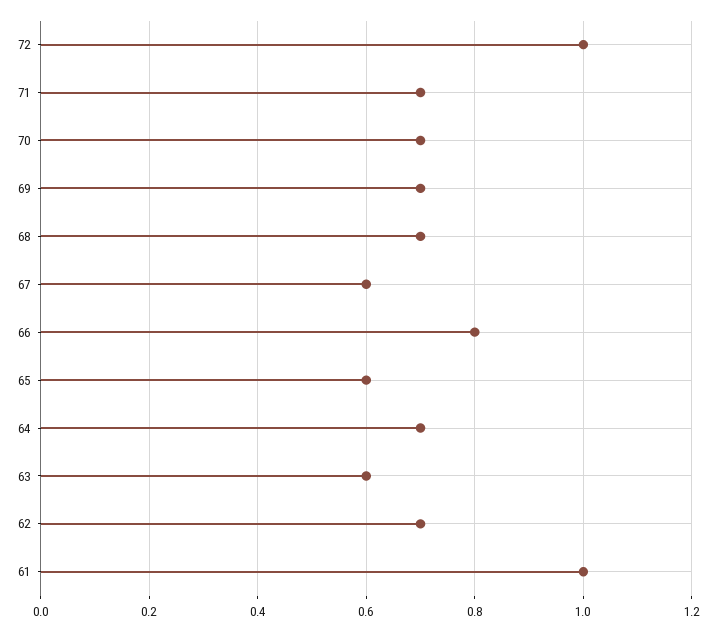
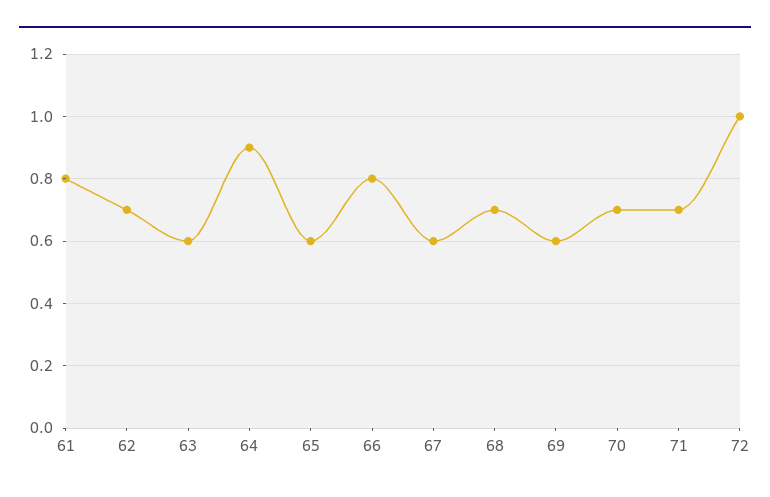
69: 0.7 -> 0.6
64: 0.7 -> 0.9
61: 1 -> 0.8

